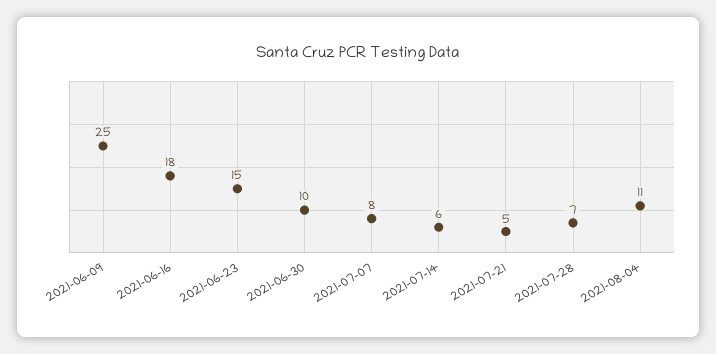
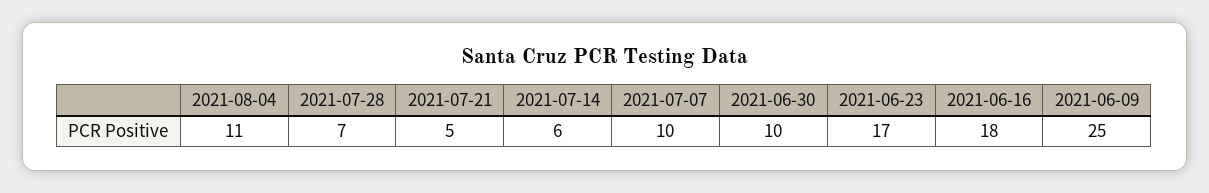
2021-06-23: 15 -> 17
2021-07-07: 8 -> 10

